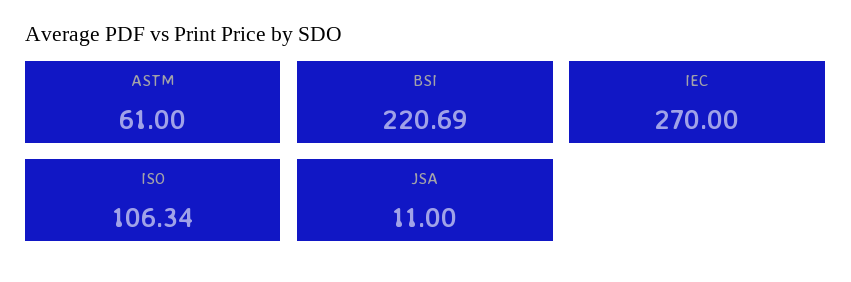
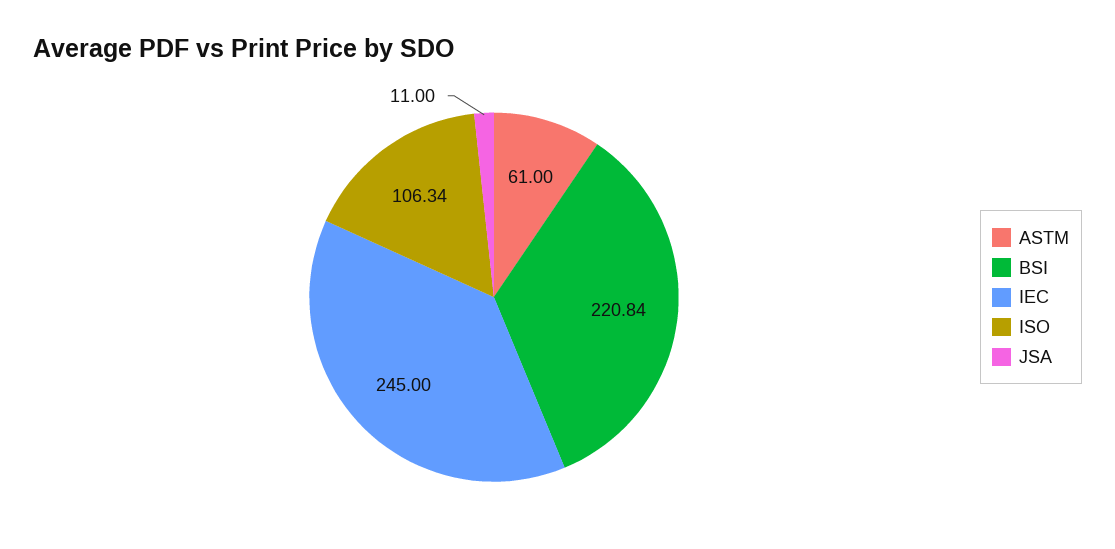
BSI: 220.69 -> 220.84
IEC: 270 -> 245

